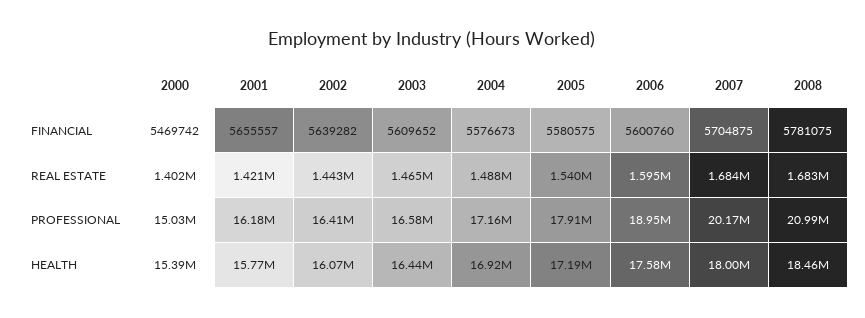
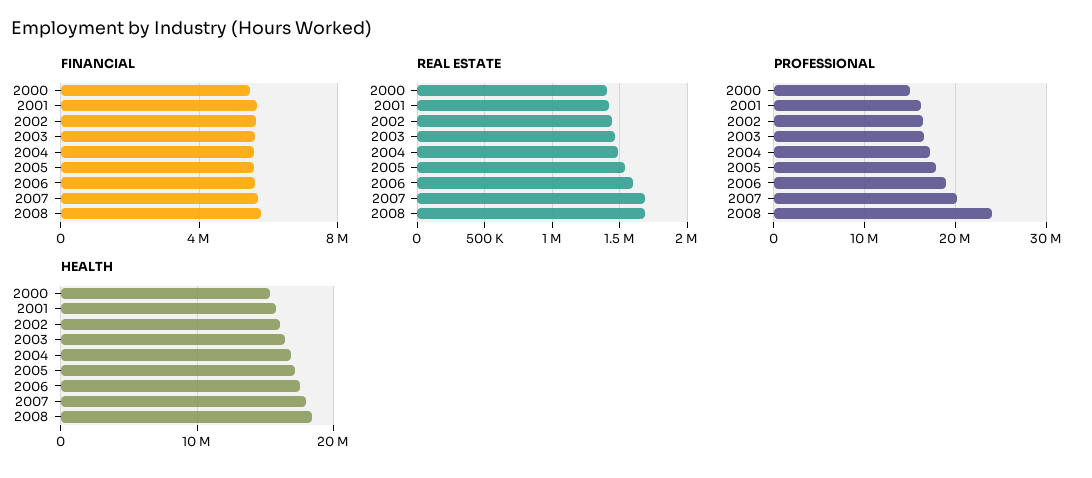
PROFESSIONAL, 2008: 20990000 -> 24000000

